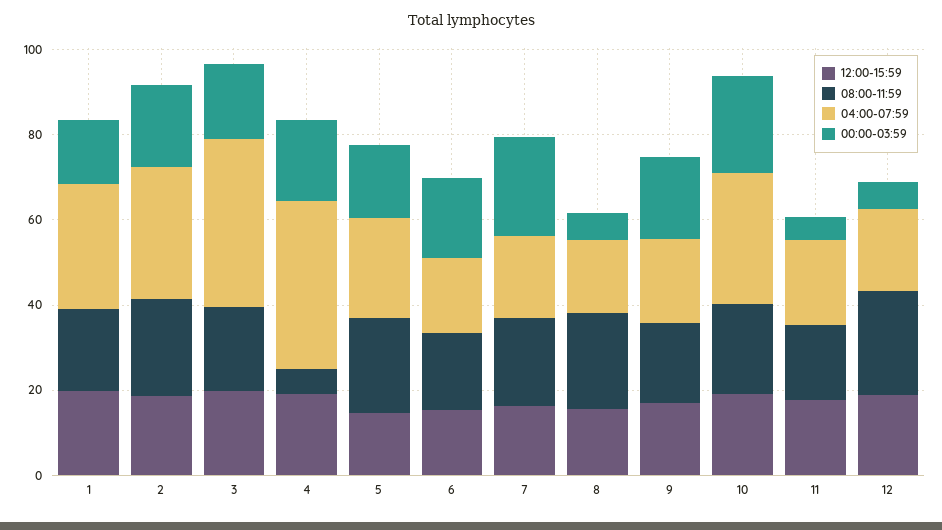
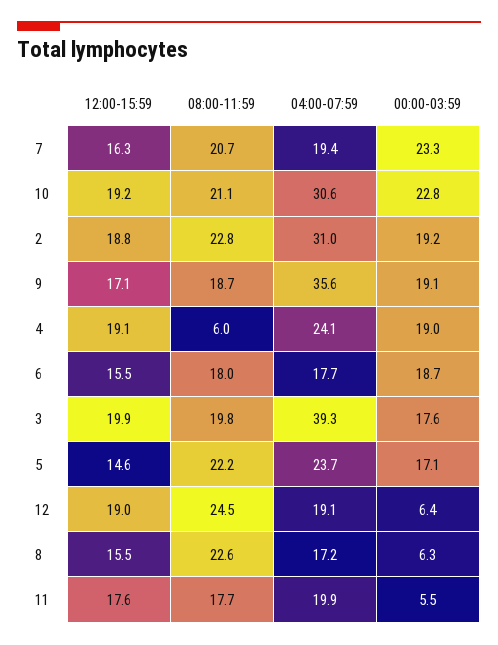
12:00-15:59, 1: 20 -> none
08:00-11:59, 1: 20 -> none
04:00-07:59, 1: 30 -> none
00:00-03:59, 1: 15 -> none
04:00-07:59, 4: 40 -> 24.1
04:00-07:59, 9: 20 -> 35.6

